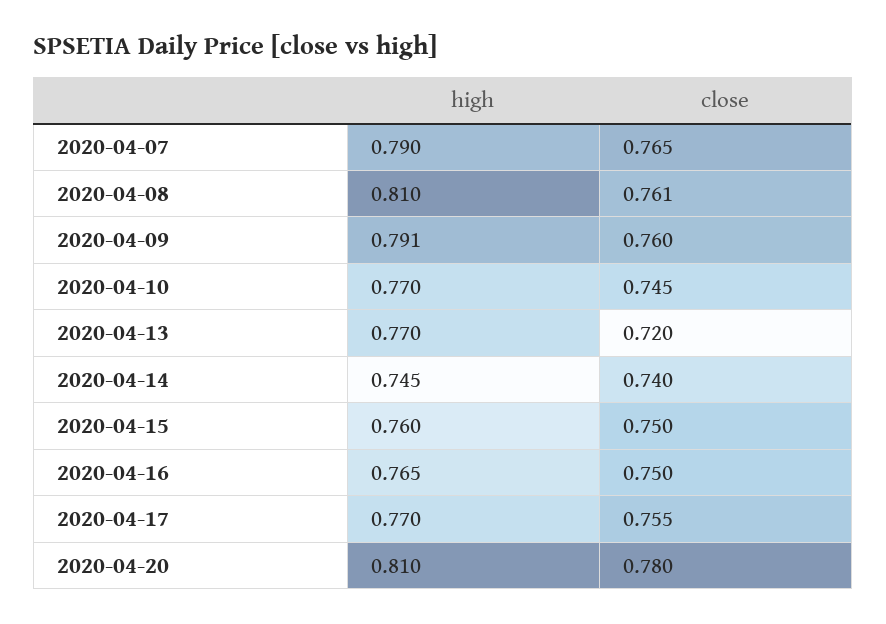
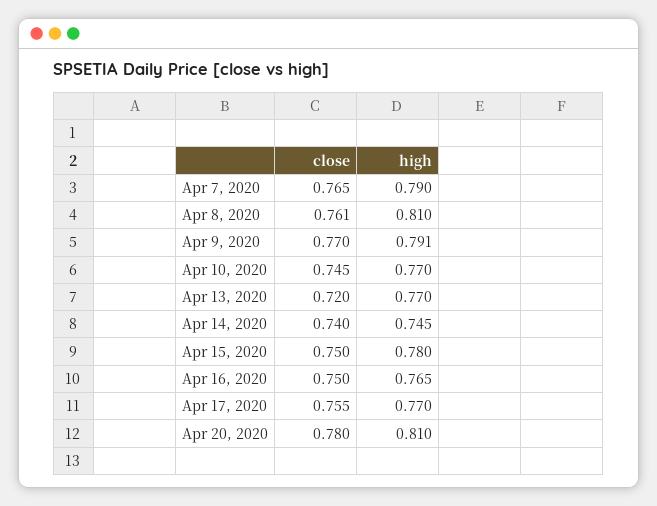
close, 2020-04-09: 0.76 -> 0.77
high, 2020-04-15: 0.76 -> 0.78

